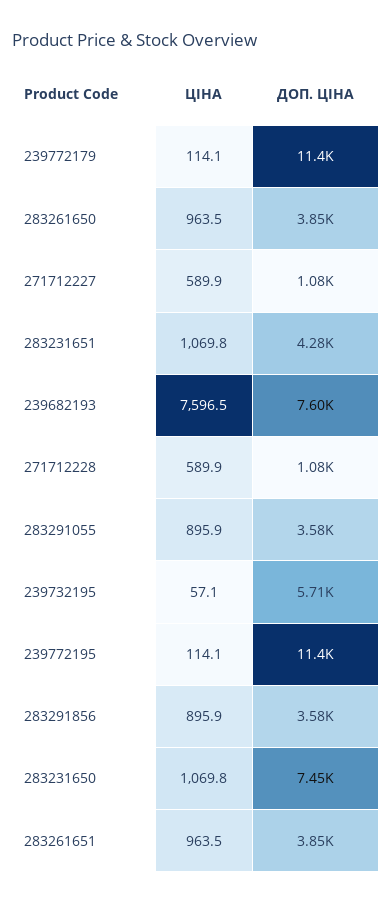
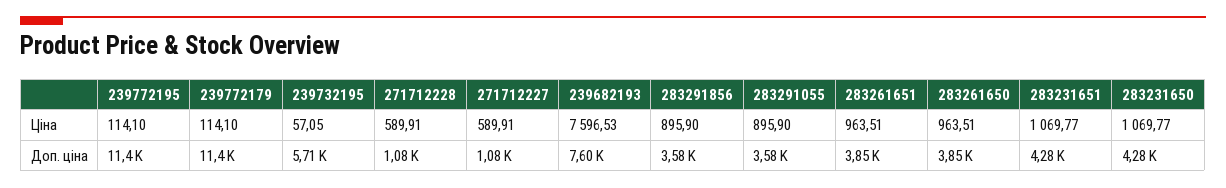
ДОП. ЦІНА, 283231650: 7450 -> 4280

